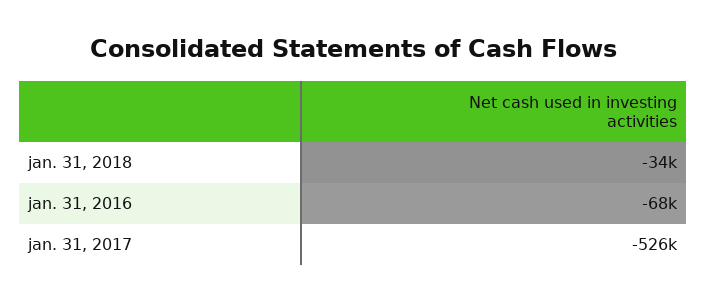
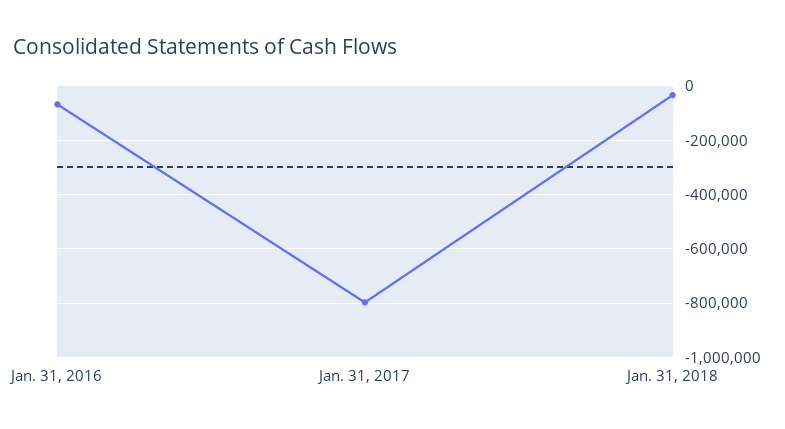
jan. 31, 2017: -526000 -> -800000

